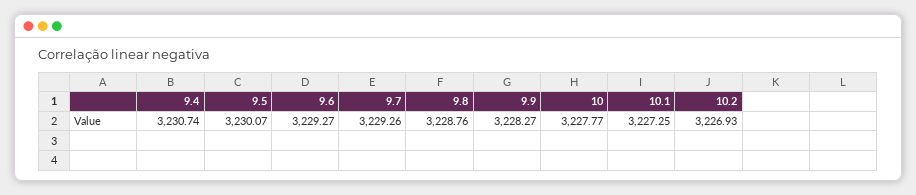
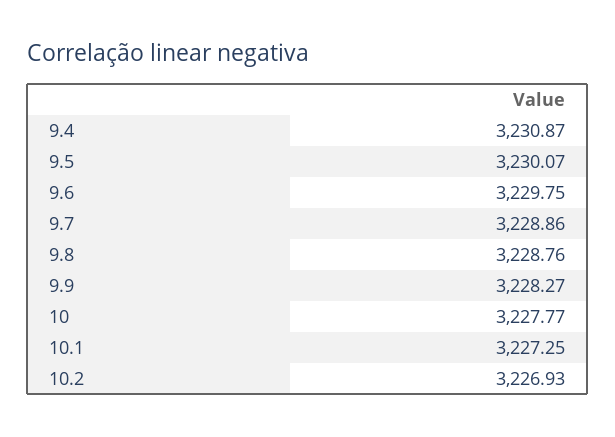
9.4: 3230.74 -> 3230.87
9.6: 3229.27 -> 3229.75
9.7: 3229.26 -> 3228.86

